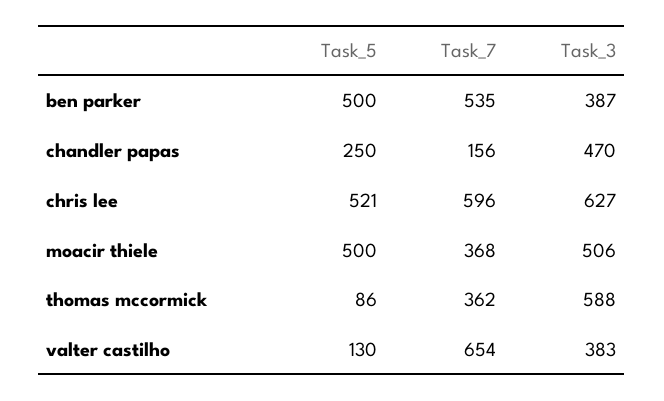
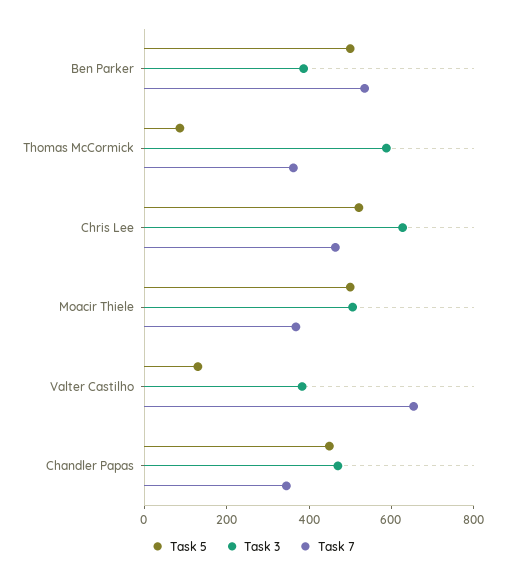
Task_5, chandler papas: 250 -> 450
Task_7, chandler papas: 156 -> 350
Task_7, chris lee: 596 -> 450

